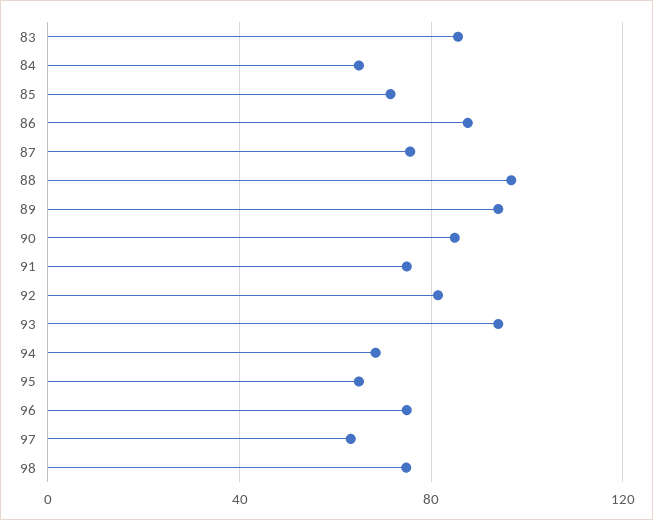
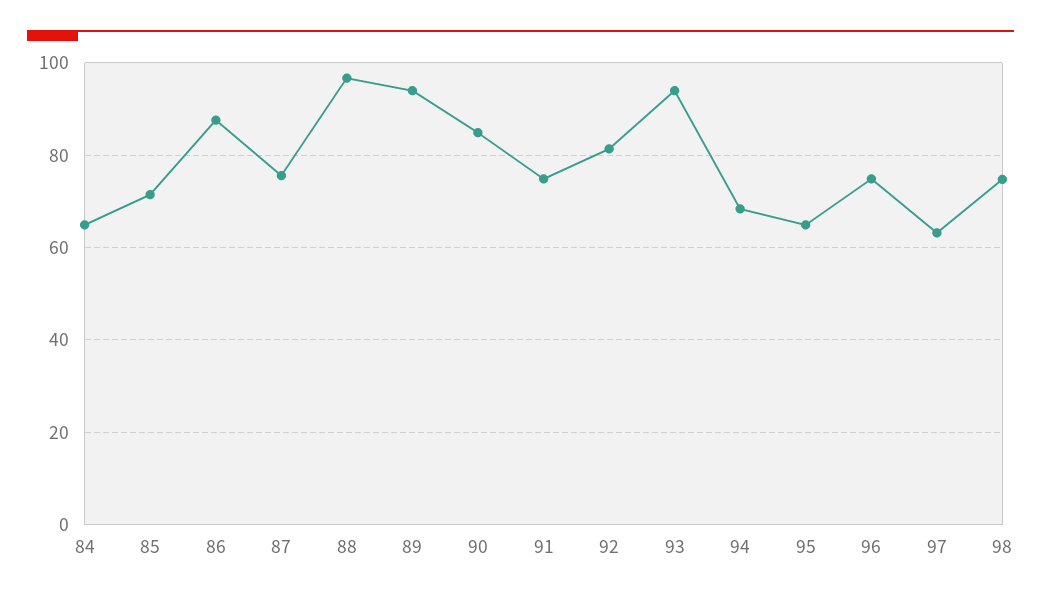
83: 85 -> none

